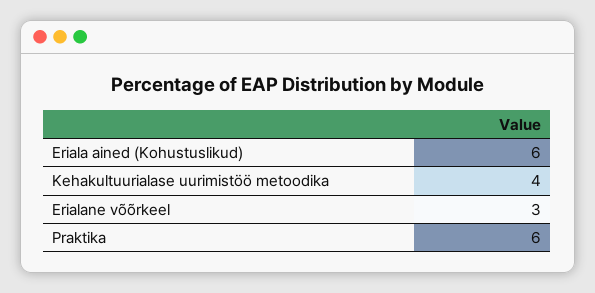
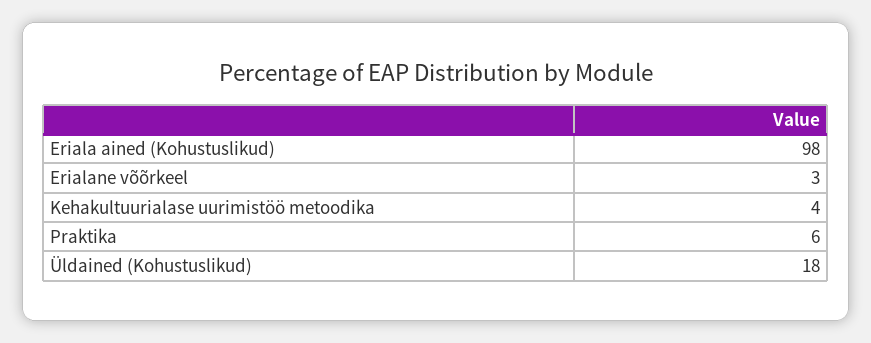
Eriala ained (Kohustuslikud): 6 -> 98
Üldained (Kohustuslikud): none -> 18

